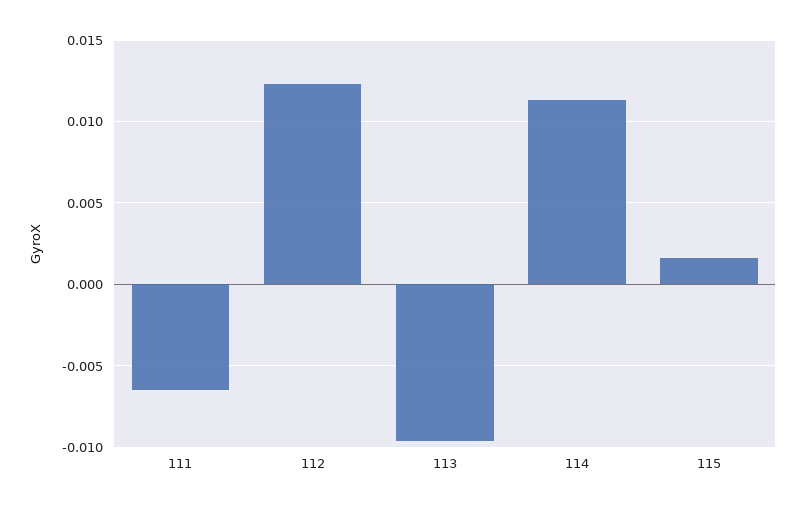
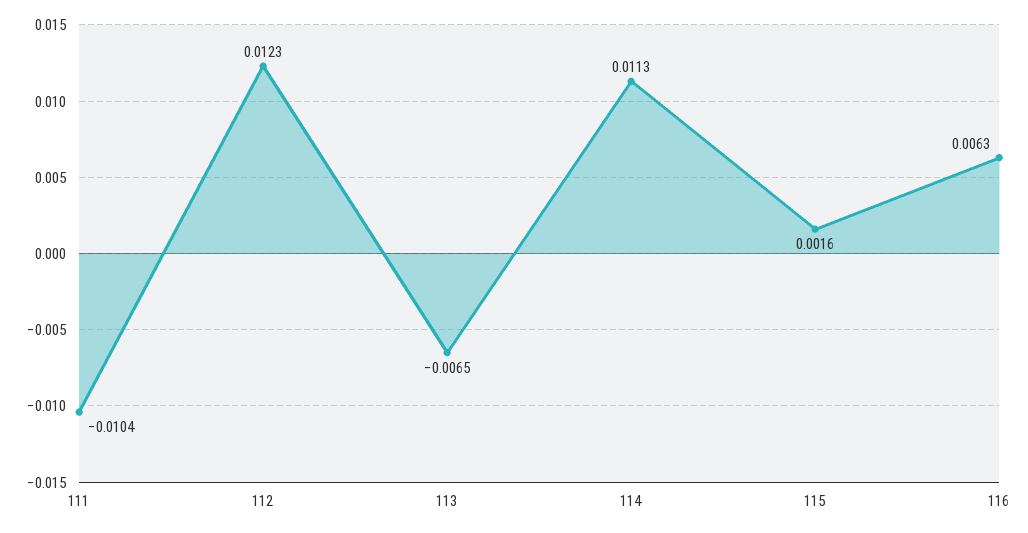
111: -0.0065 -> -0.0104
113: -0.0095 -> -0.0065
116: none -> 0.0063

